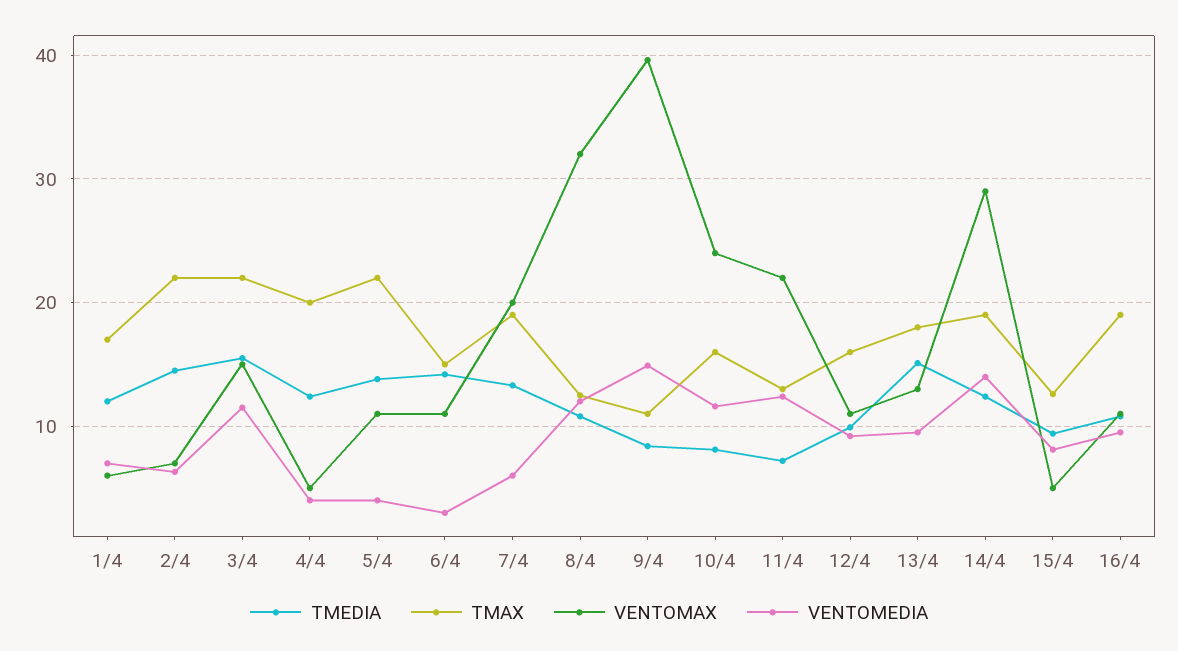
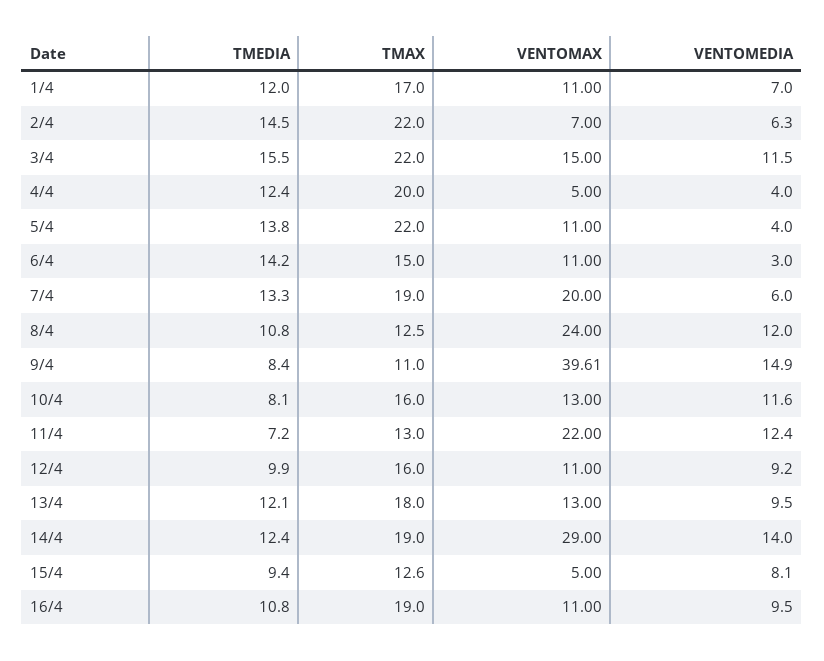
VENTOMAX, 1/4: 6 -> 11
VENTOMAX, 8/4: 32 -> 24
VENTOMAX, 10/4: 24 -> 13
TMEDIA, 13/4: 15 -> 12.1

